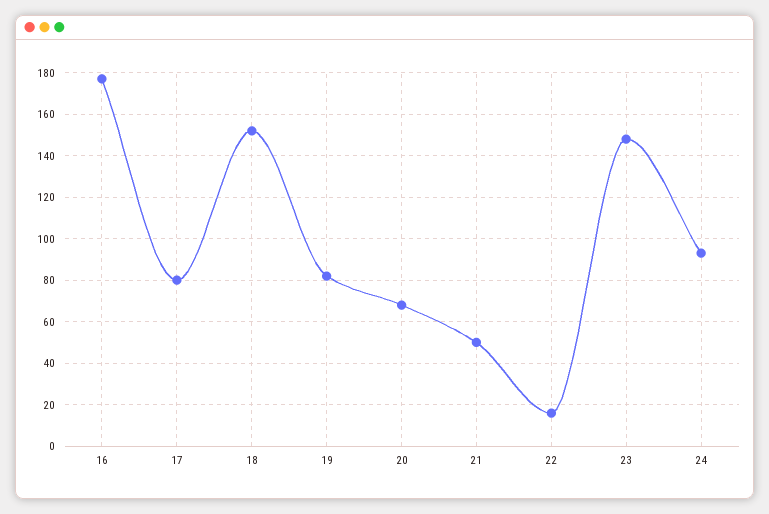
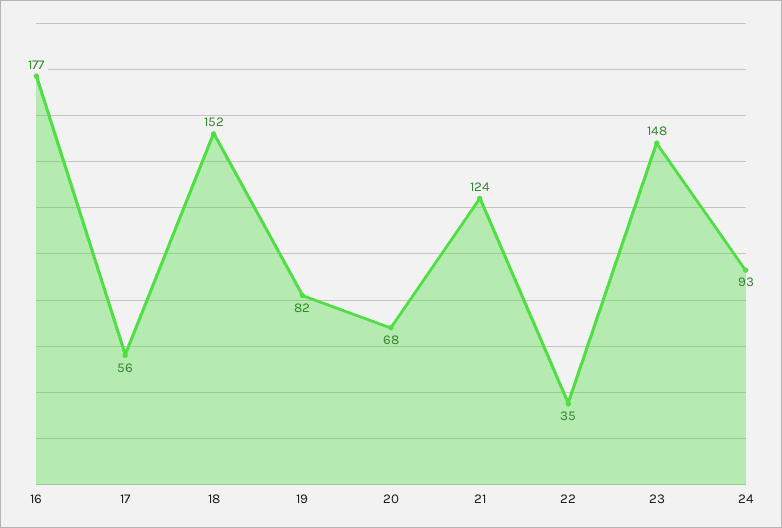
17: 80 -> 56
21: 50 -> 124
22: 15 -> 35

